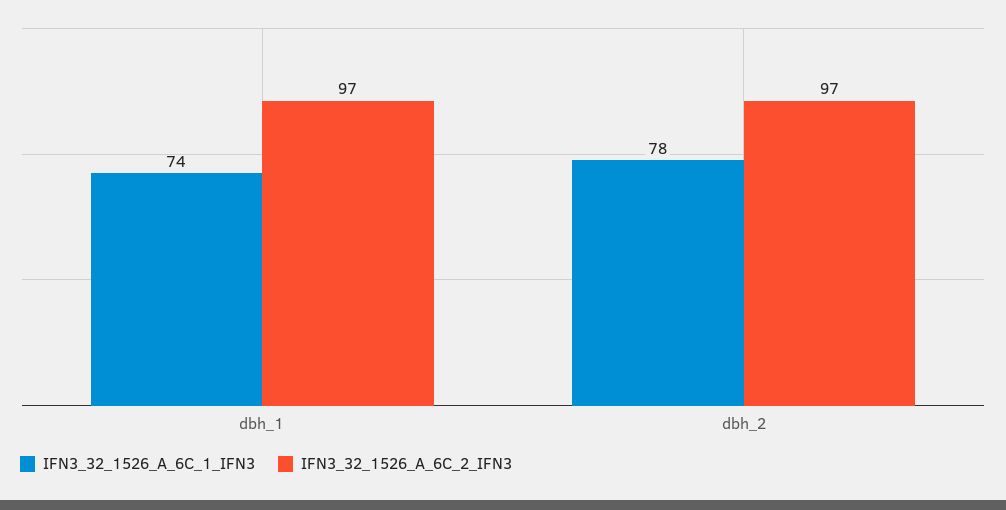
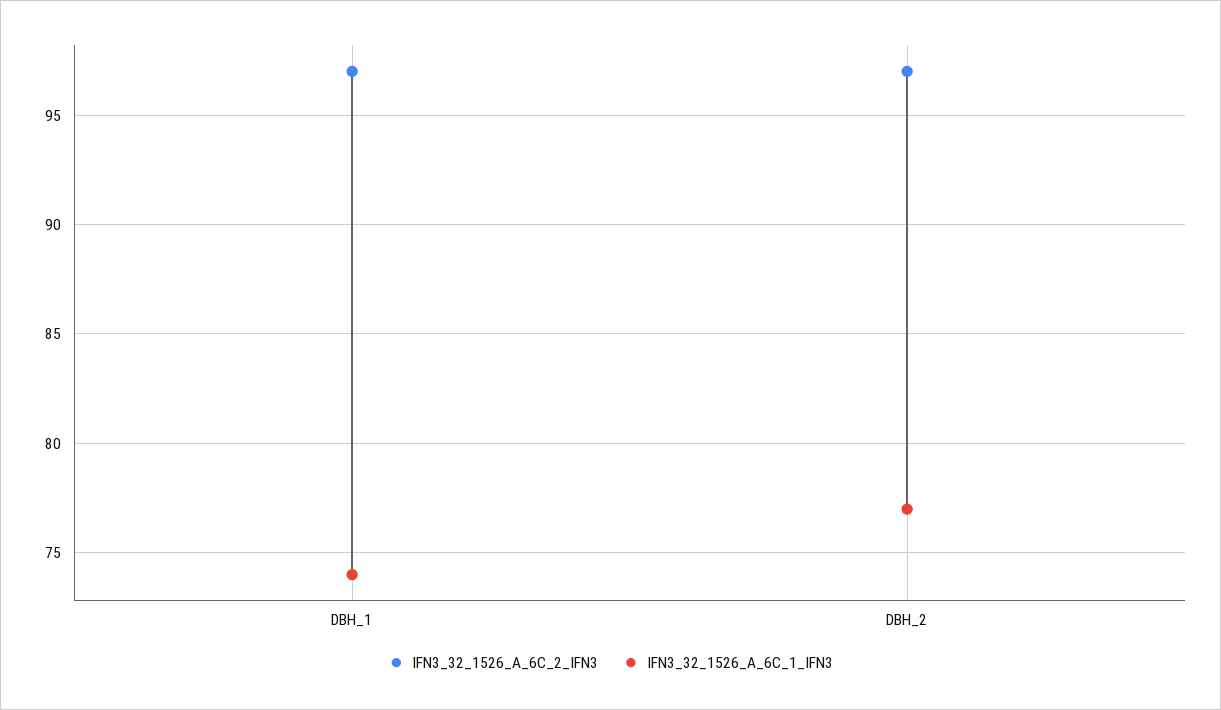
IFN3_32_1526_A_6C_1_IFN3, dbh_2: 78 -> 77

